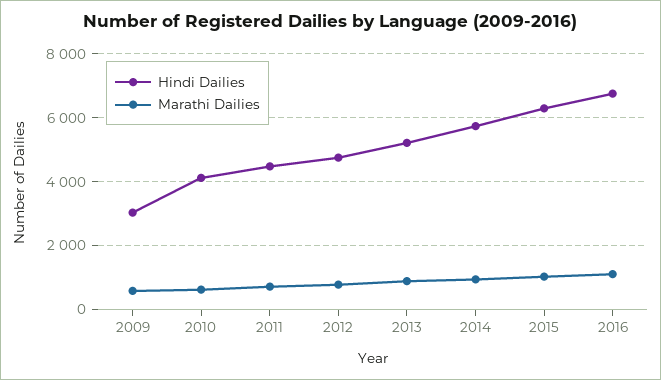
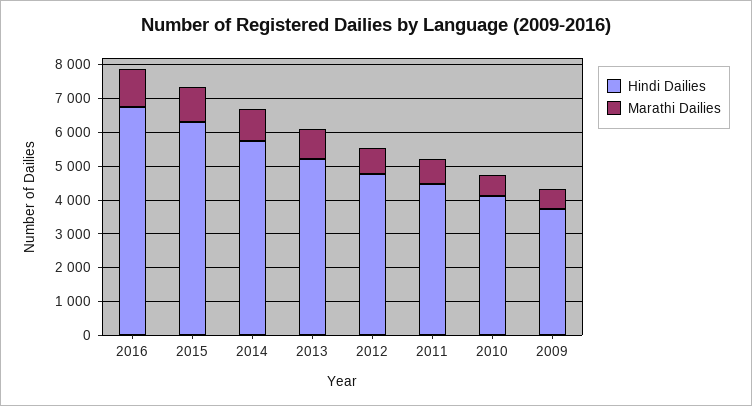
Hindi Dailies, 2009: 3000 -> 3750

